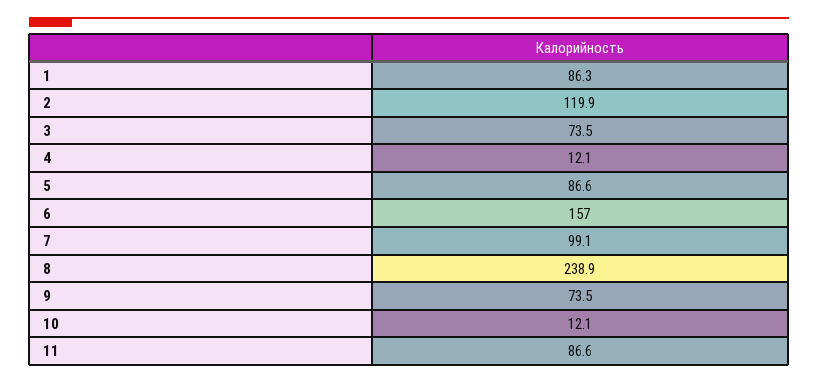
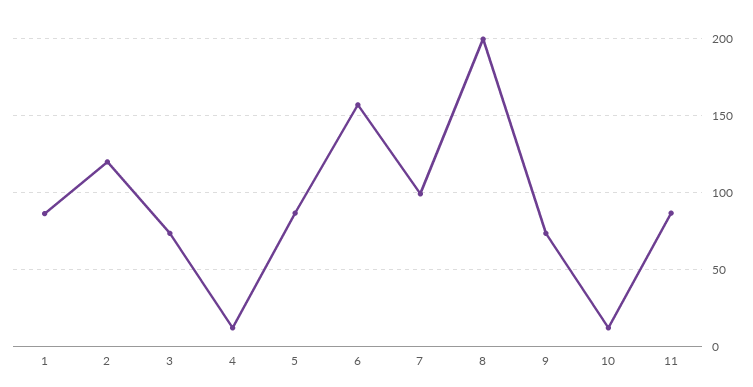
8: 238.9 -> 200

